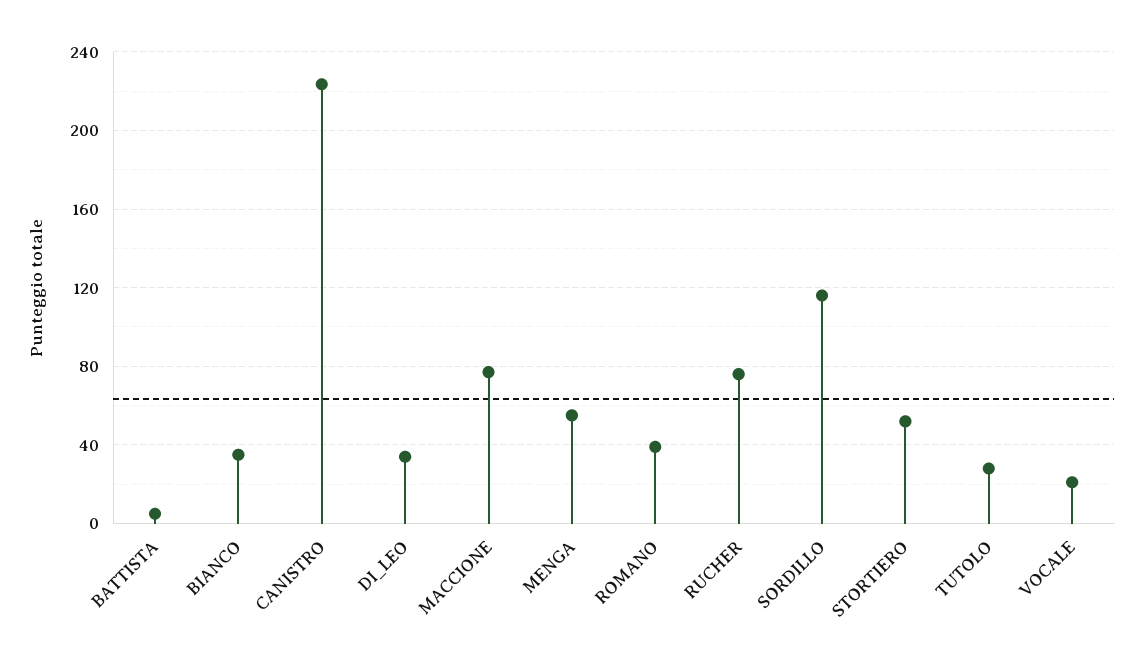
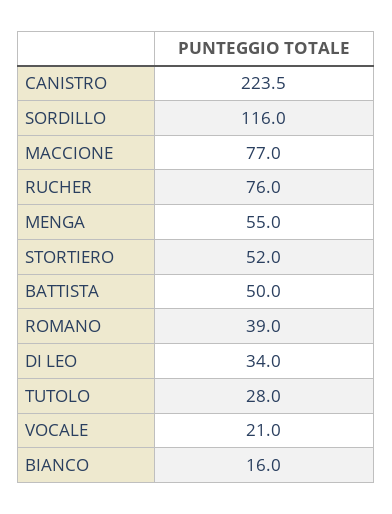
BATTISTA: 5 -> 50
BIANCO: 35 -> 16

